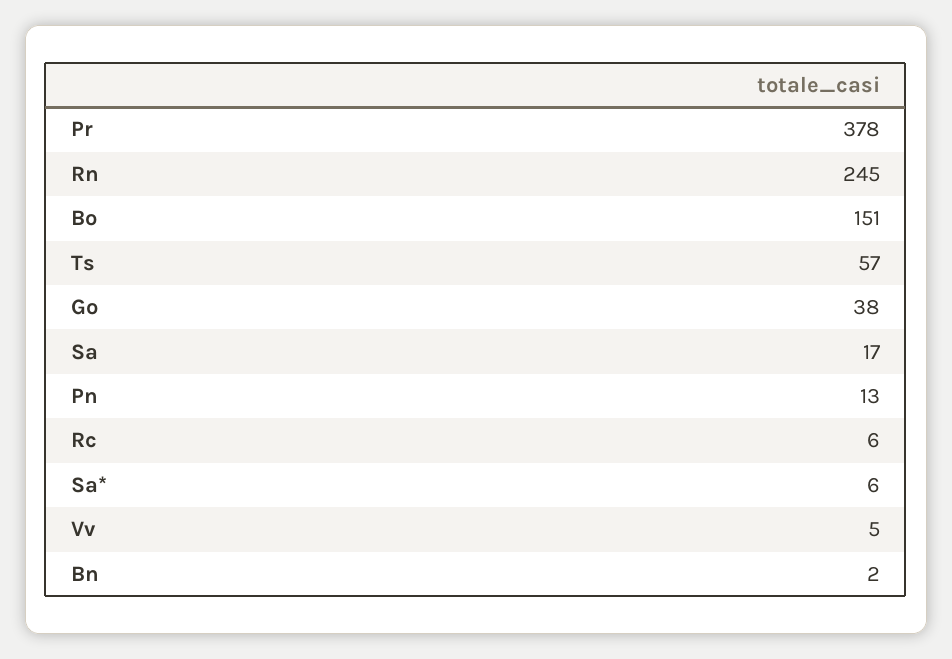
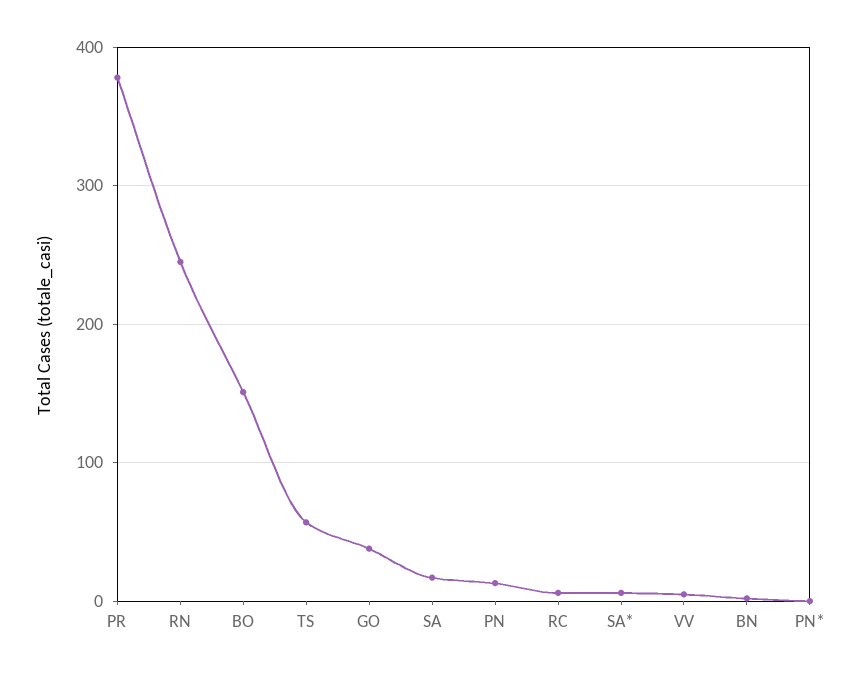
PN*: none -> 0

